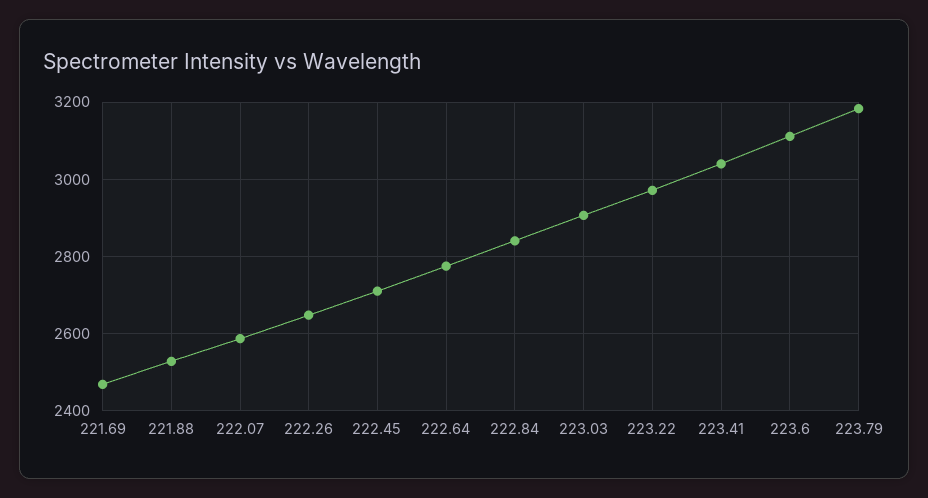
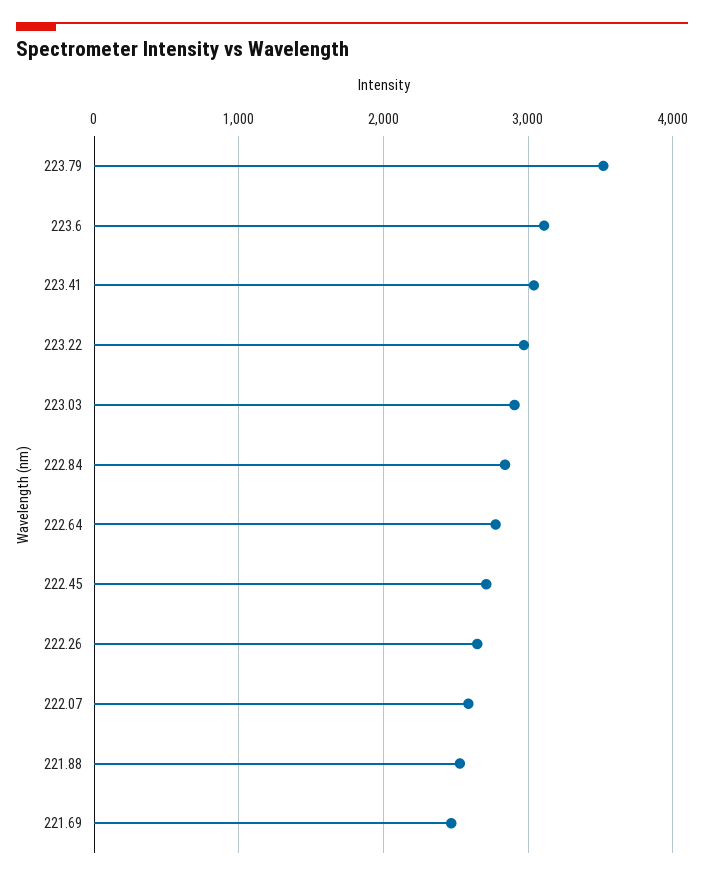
223.79: 3180 -> 3500

